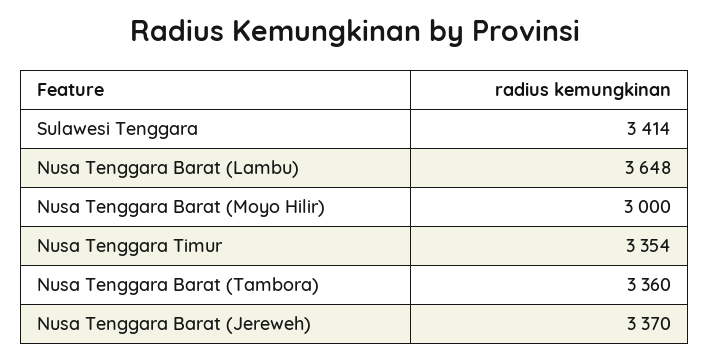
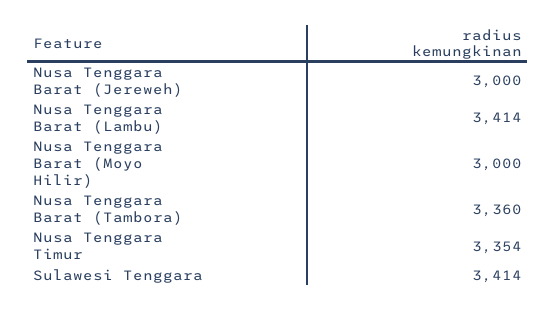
Nusa Tenggara Barat (Lambu): 3648 -> 3414
Nusa Tenggara Barat (Jereweh): 3370 -> 3000

